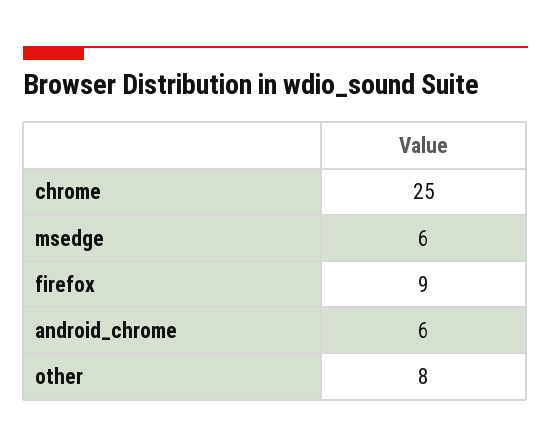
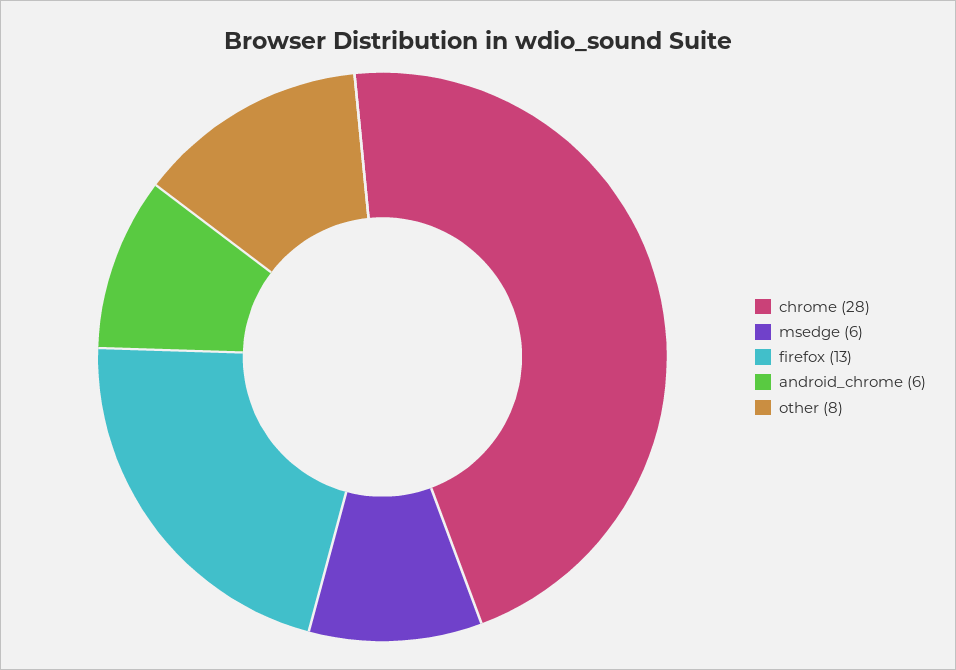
chrome: 25 -> 28
firefox: 9 -> 13

